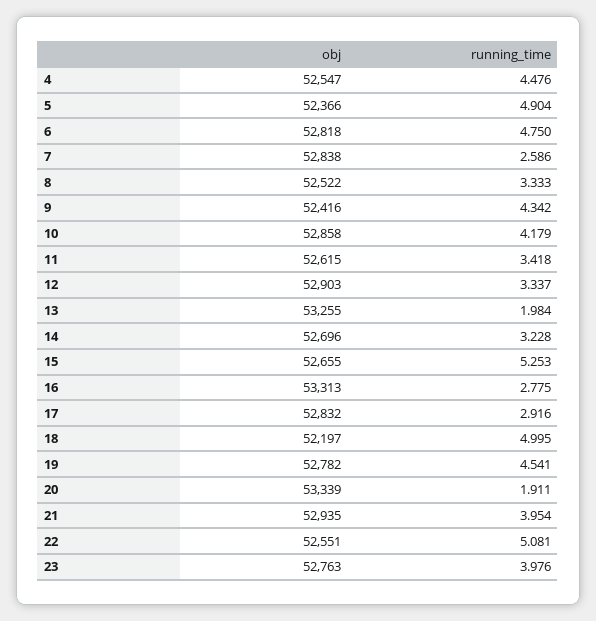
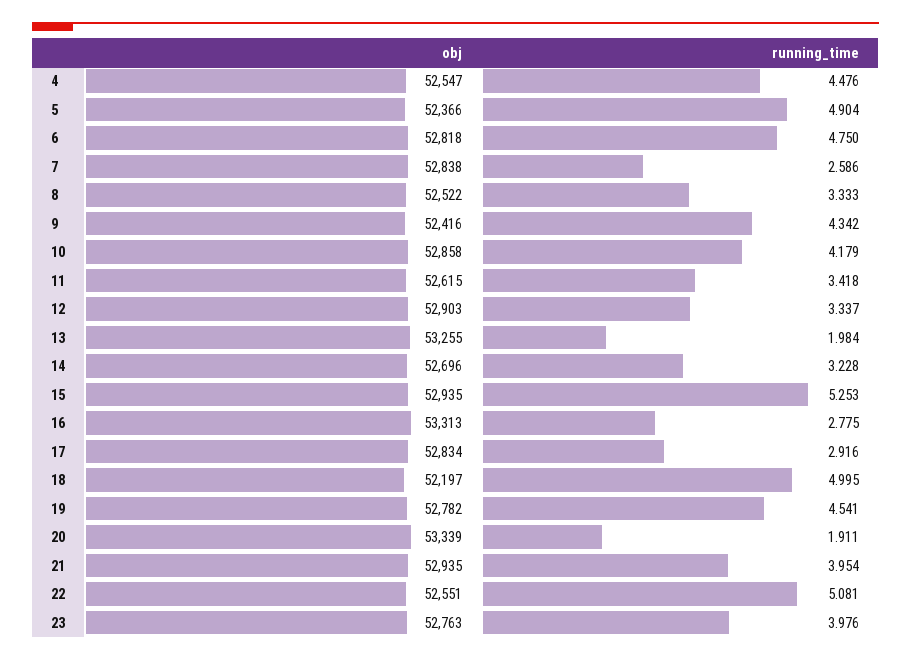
obj, 15: 52655 -> 52935
obj, 17: 52832 -> 52834

